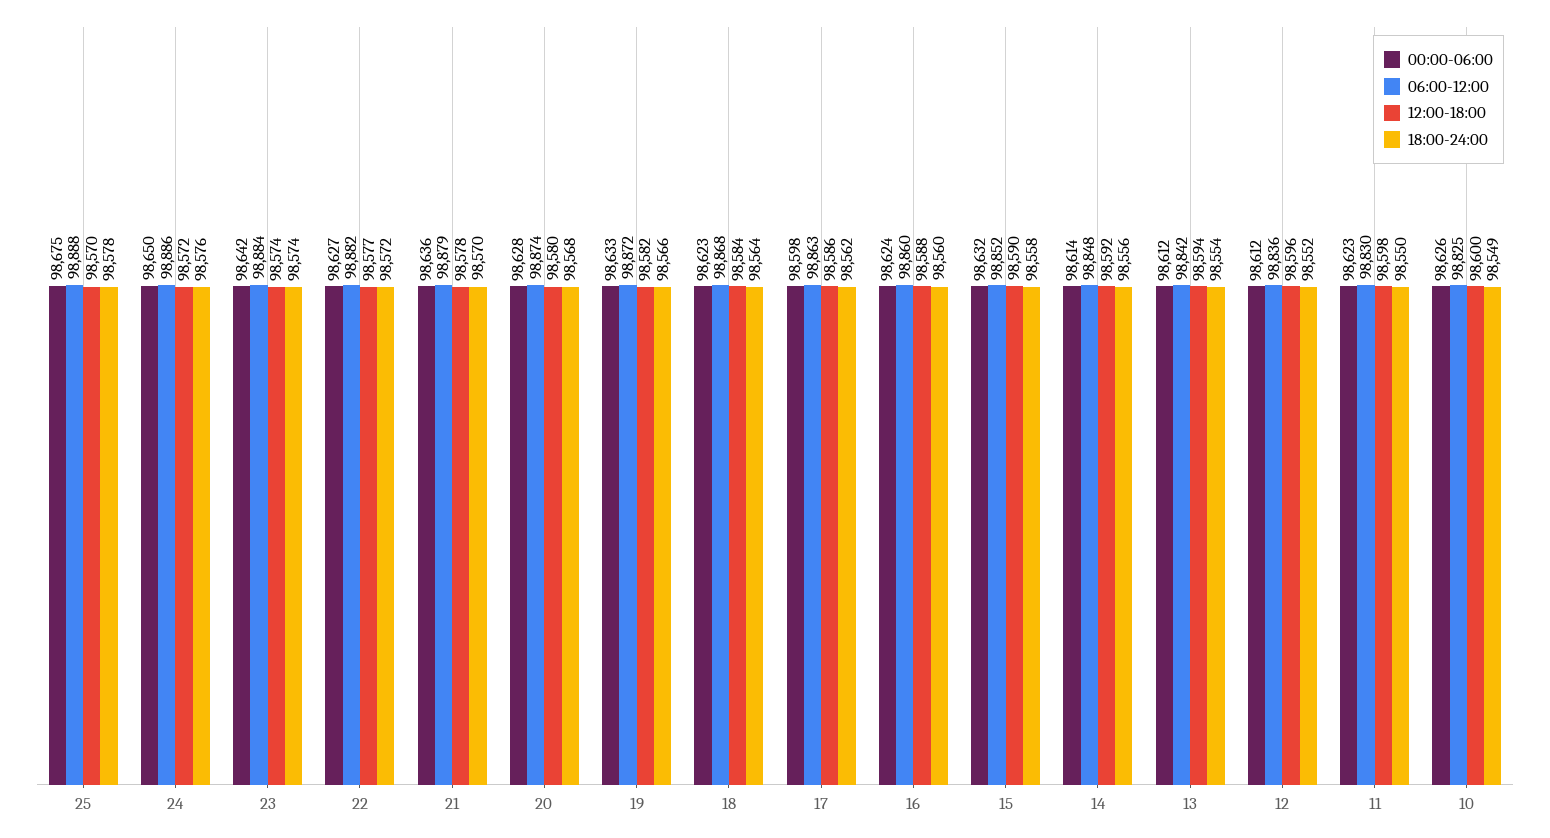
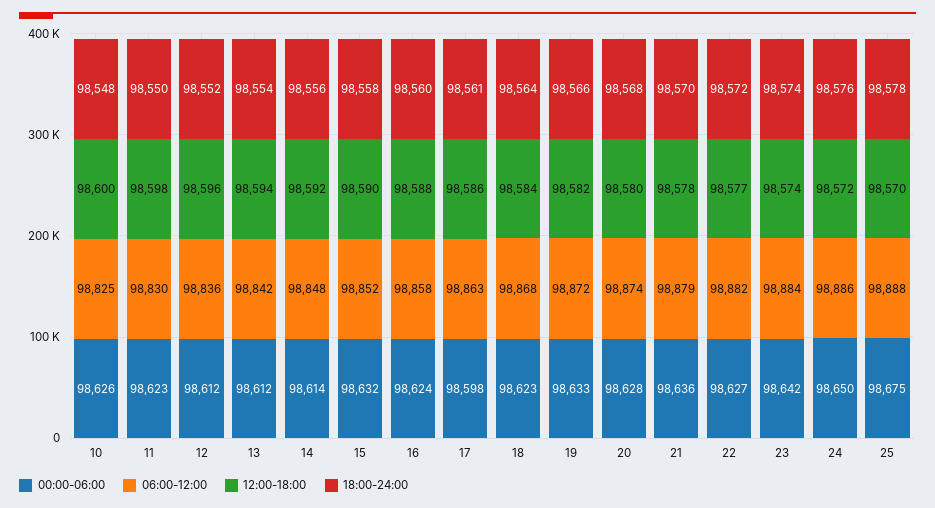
18:00-24:00, 17: 98562 -> 98561
06:00-12:00, 16: 98860 -> 98858
18:00-24:00, 10: 98549 -> 98548

